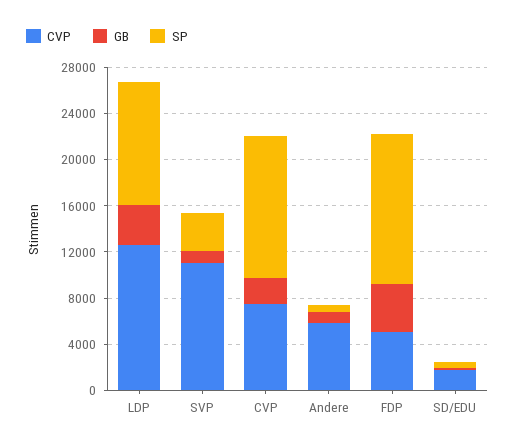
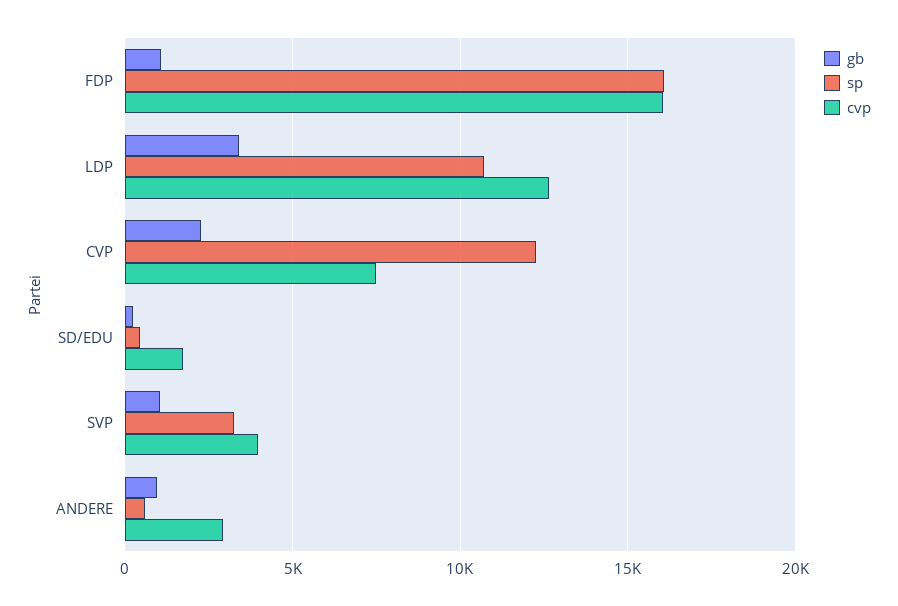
CVP, SVP: 11000 -> 4000
CVP, Andere: 6000 -> 3000
CVP, FDP: 5000 -> 16000
GB, FDP: 4000 -> 1000
SP, FDP: 13000 -> 16000

